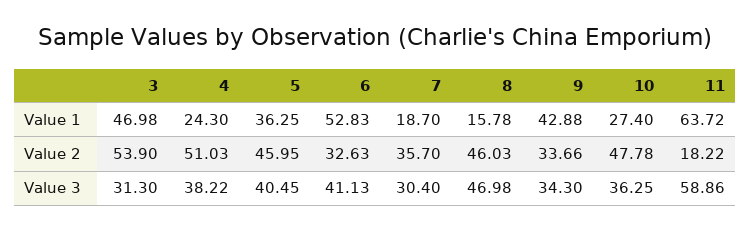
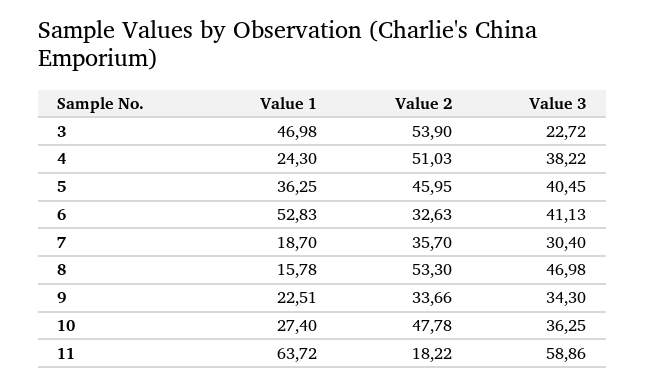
9, Value 1: 42.88 -> 22.51
8, Value 2: 46.03 -> 53.3
3, Value 3: 31.3 -> 22.72

